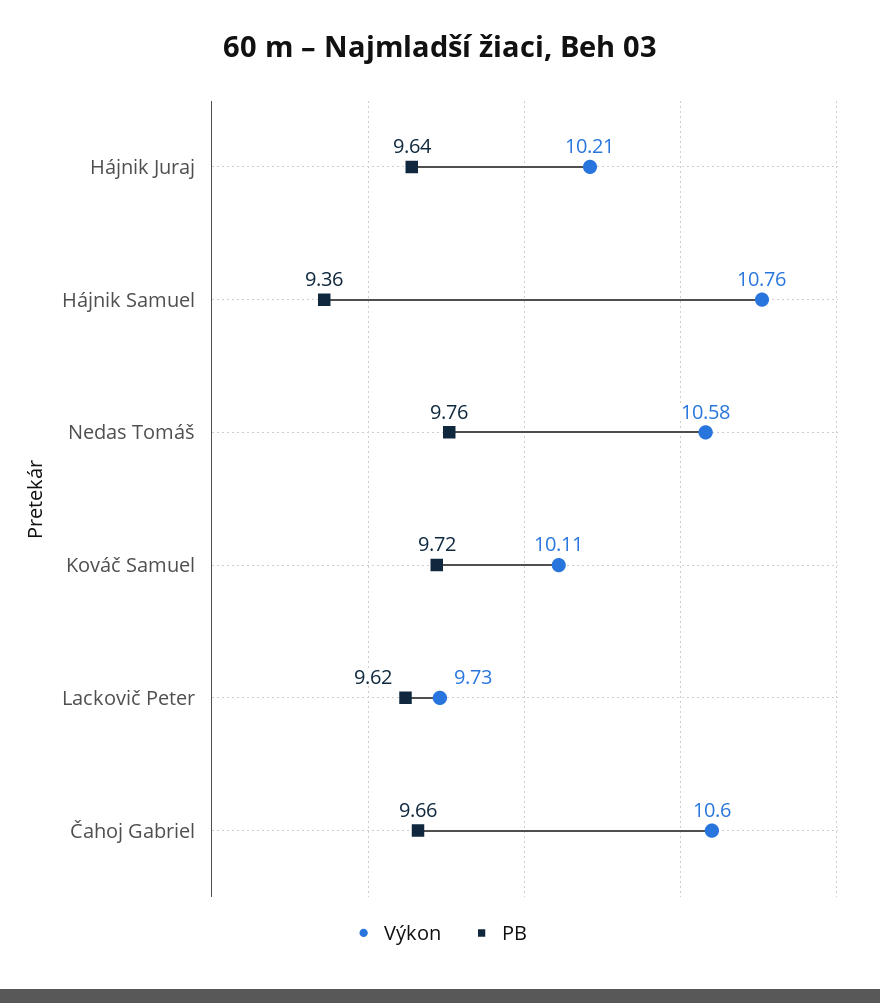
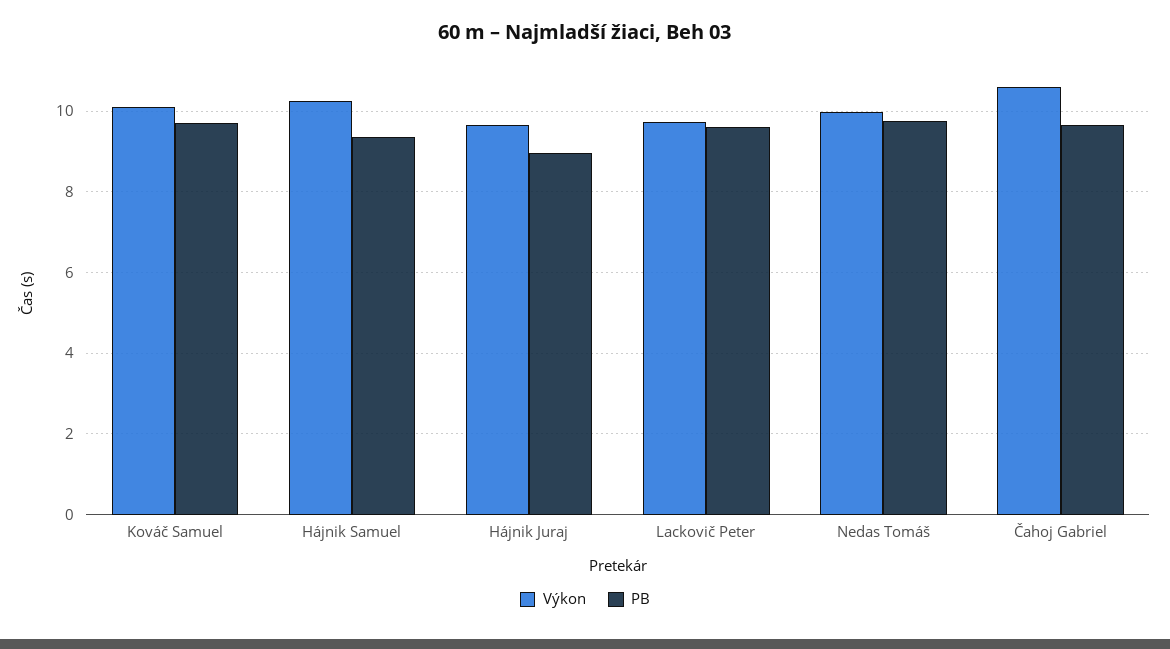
Výkon, Hájnik Juraj: 10.21 -> 9.6
PB, Hájnik Juraj: 9.64 -> 9
Výkon, Hájnik Samuel: 10.76 -> 10.2
Výkon, Nedas Tomáš: 10.58 -> 10

